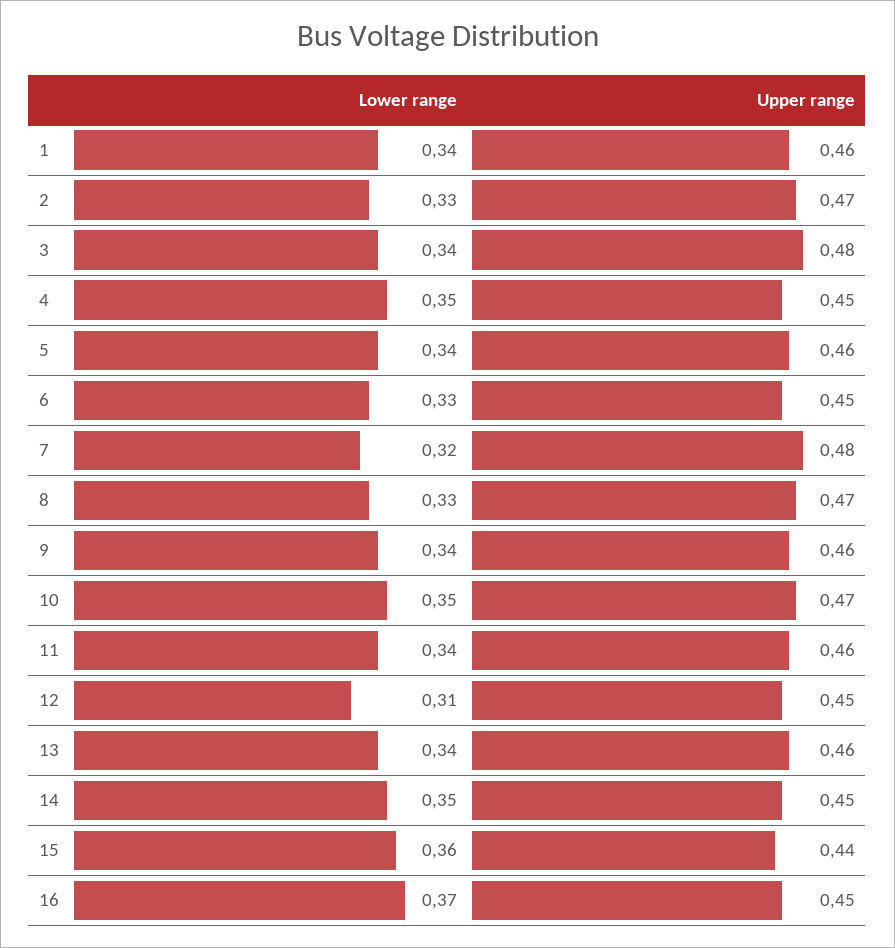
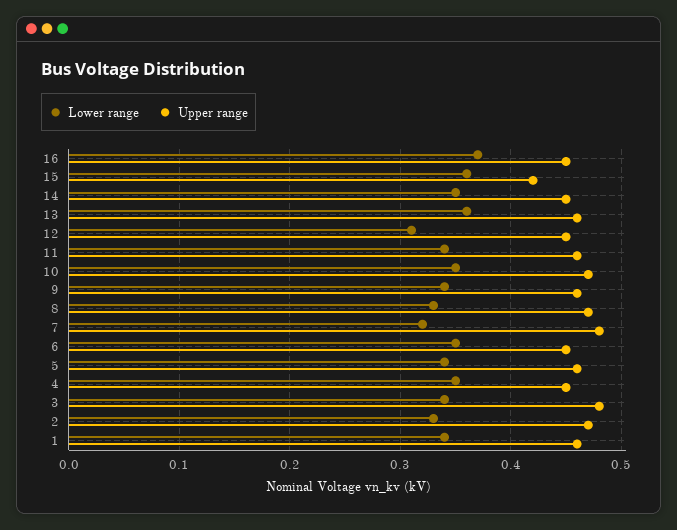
Lower range, 6: 0.33 -> 0.35
Lower range, 13: 0.34 -> 0.36
Upper range, 15: 0.44 -> 0.42

